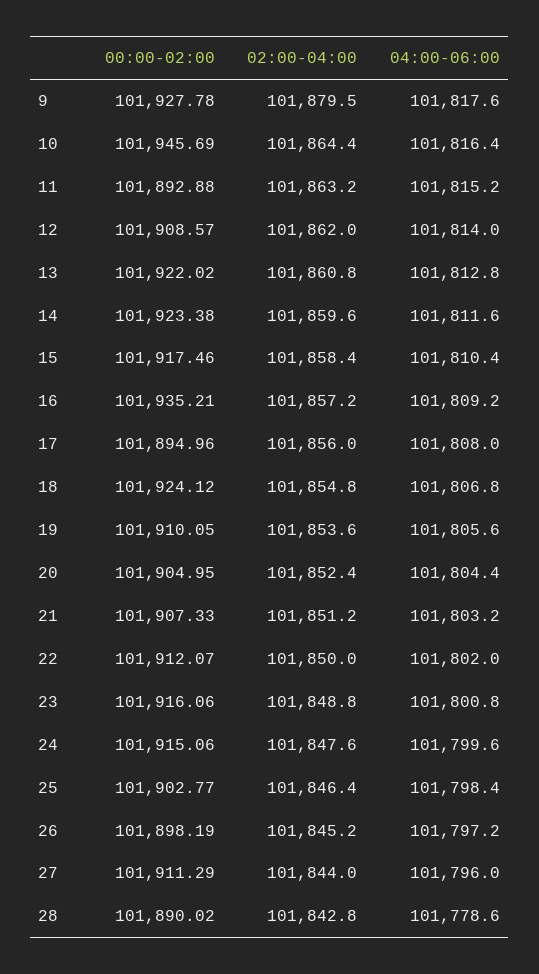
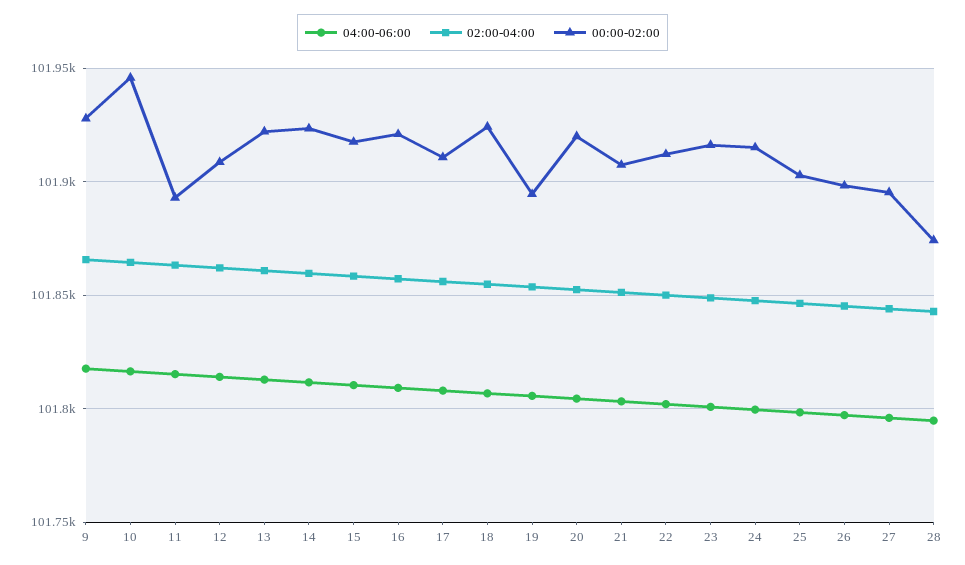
02:00-04:00, 9: 101879.5 -> 101865
00:00-02:00, 16: 101935.21 -> 101920
00:00-02:00, 17: 101894.96 -> 101910
00:00-02:00, 19: 101910.05 -> 101895
00:00-02:00, 20: 101904.95 -> 101920
00:00-02:00, 27: 101911.29 -> 101895
00:00-02:00, 28: 101890.02 -> 101875
04:00-06:00, 28: 101778.6 -> 101795

